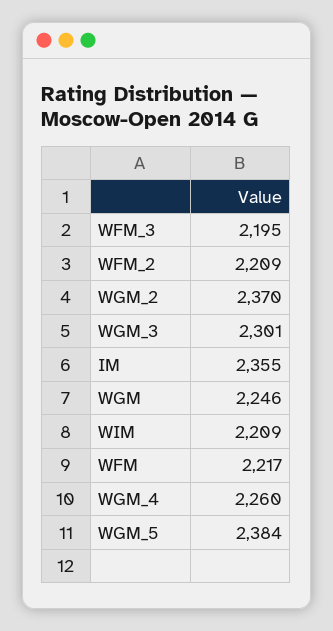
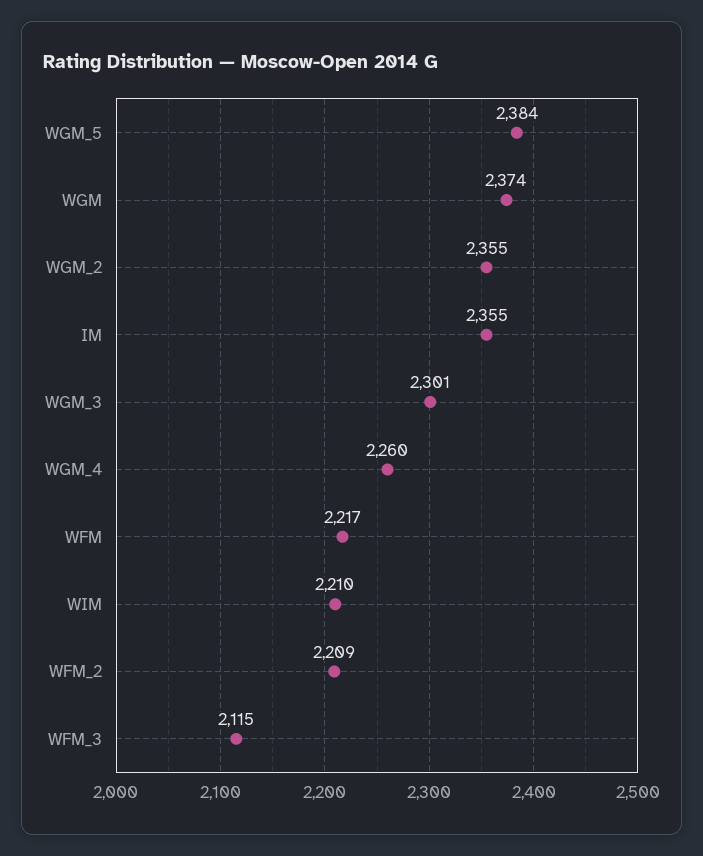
WFM_3: 2195 -> 2115
WGM_2: 2370 -> 2355
WGM: 2246 -> 2374
WIM: 2209 -> 2210

